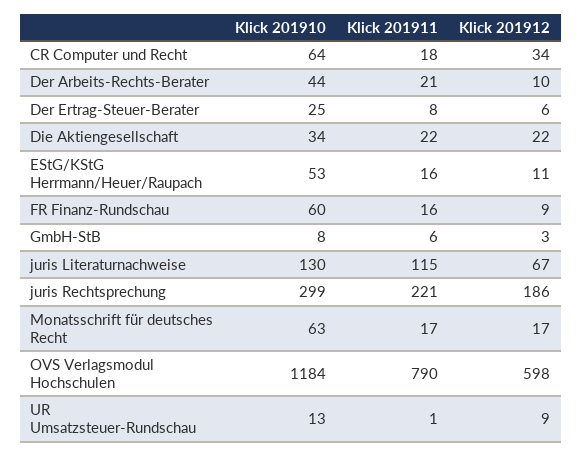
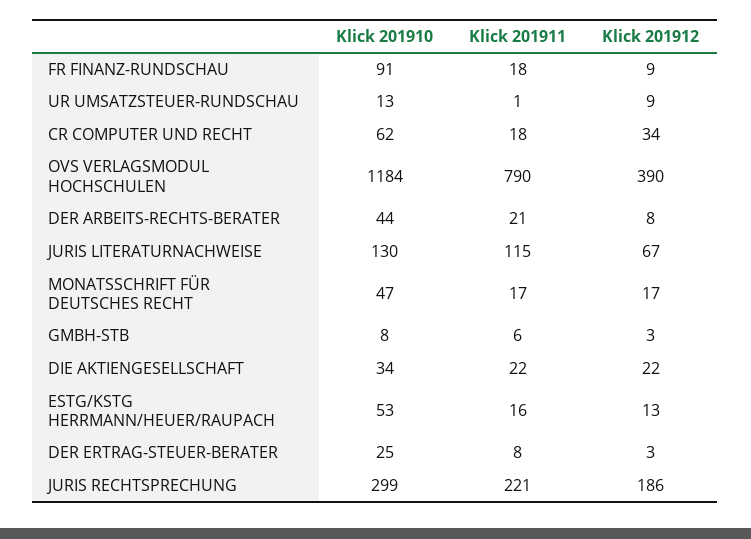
Klick 201910, CR Computer und Recht: 64 -> 62
Klick 201912, Der Arbeits-Rechts-Berater: 10 -> 8
Klick 201912, Der Ertrag-Steuer-Berater: 6 -> 3
Klick 201912, EStG/KStG Herrmann/Heuer/Raupach: 11 -> 13
Klick 201910, FR Finanz-Rundschau: 60 -> 91
Klick 201911, FR Finanz-Rundschau: 16 -> 18
Klick 201910, Monatsschrift für deutsches Recht: 63 -> 47
Klick 201912, OVS Verlagsmodul Hochschulen: 598 -> 390

